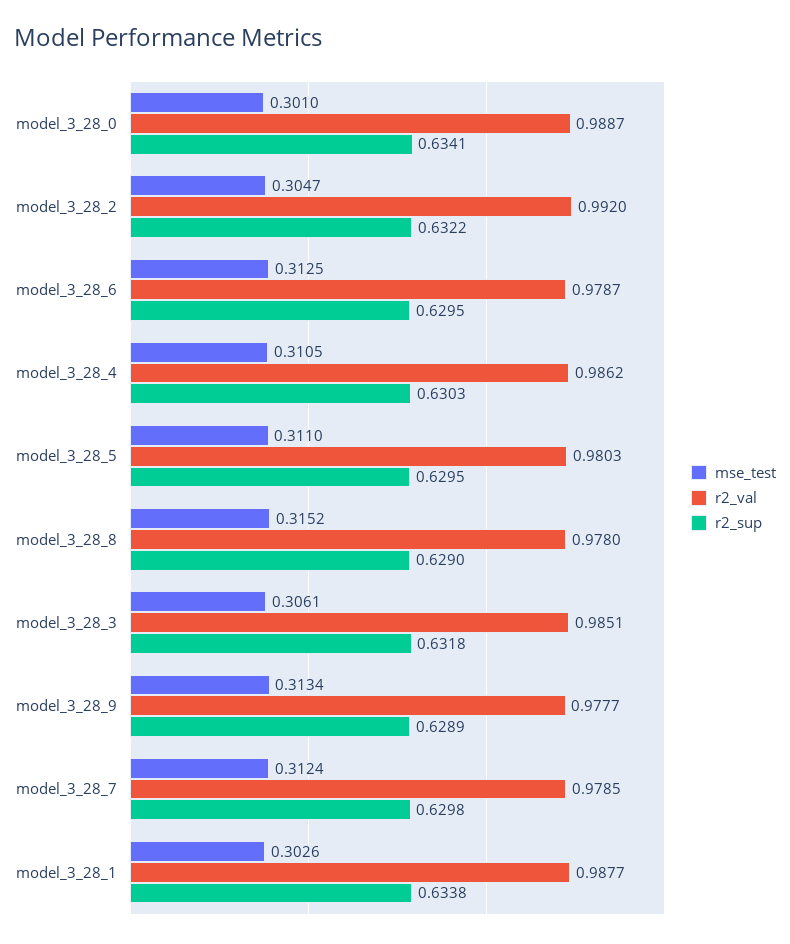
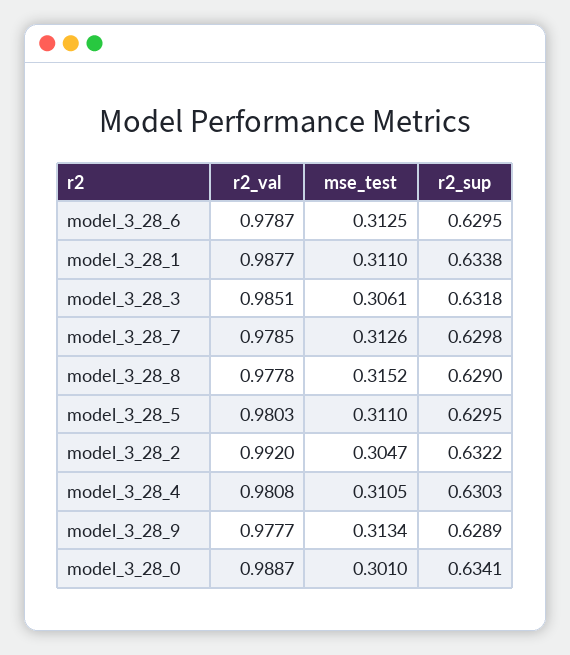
r2_val, model_3_28_4: 0.9862 -> 0.9808
r2_val, model_3_28_8: 0.978 -> 0.9778
mse_test, model_3_28_7: 0.3124 -> 0.3126
mse_test, model_3_28_1: 0.3026 -> 0.311

